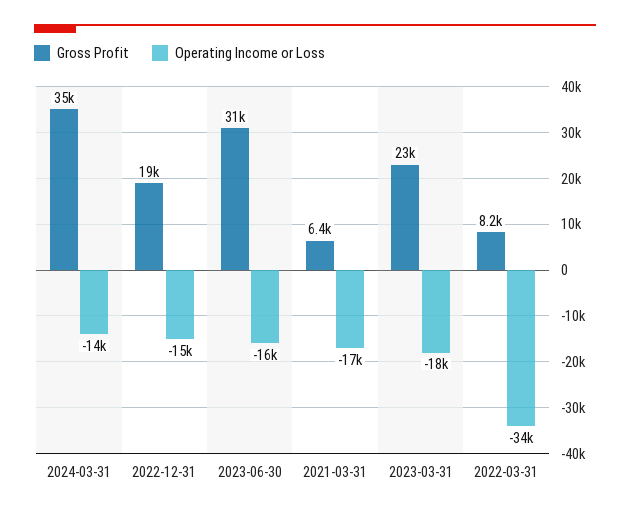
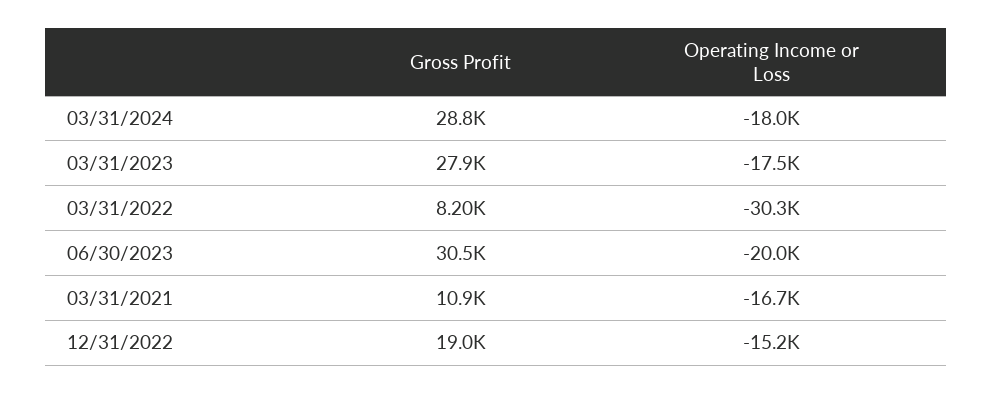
Gross Profit, 2024-03-31: 35000 -> 28800
Operating Income or Loss, 2024-03-31: -14000 -> -18000
Operating Income or Loss, 2023-06-30: -16000 -> -20000
Gross Profit, 2021-03-31: 6400 -> 10900
Gross Profit, 2023-03-31: 23000 -> 27900
Operating Income or Loss, 2022-03-31: -34000 -> -30300

